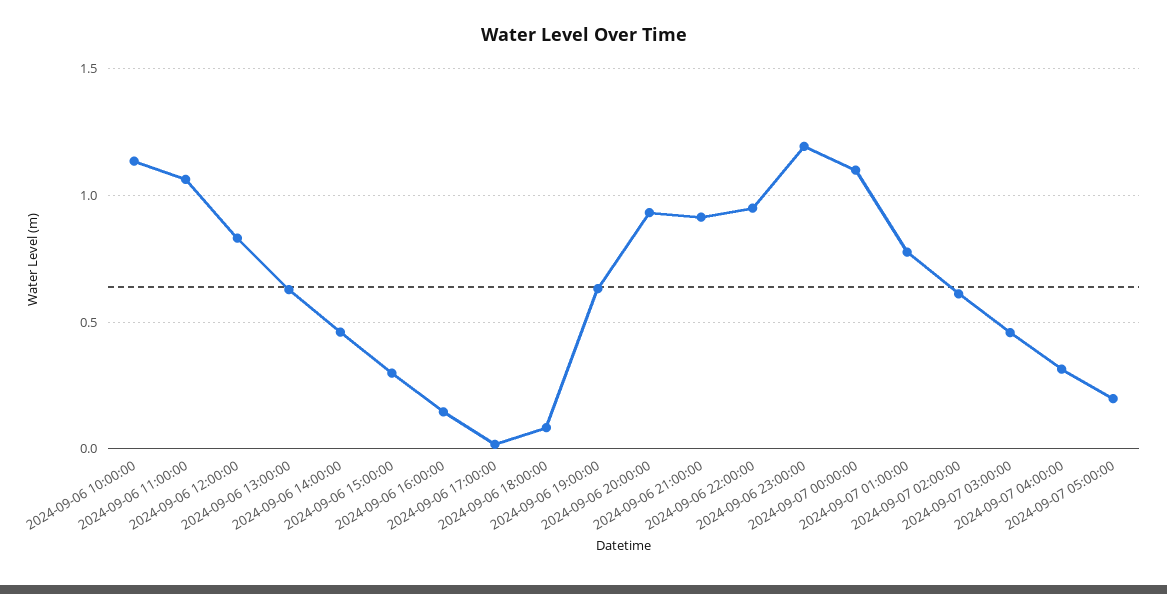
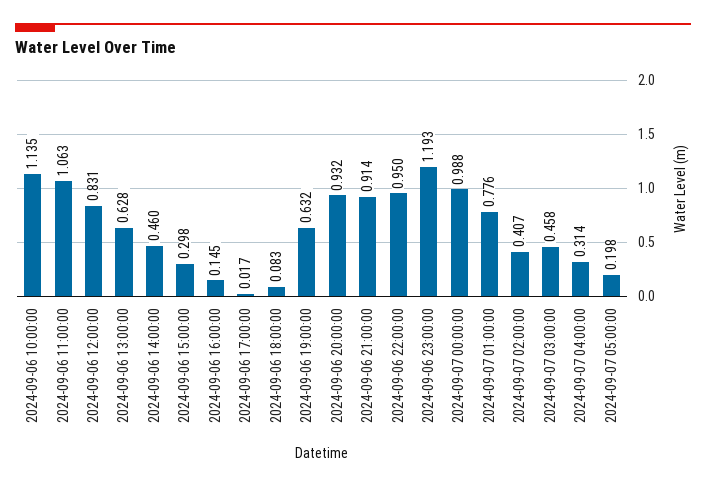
2024-09-07 00:00:00: 1.1 -> 0.988
2024-09-07 02:00:00: 0.6 -> 0.407

